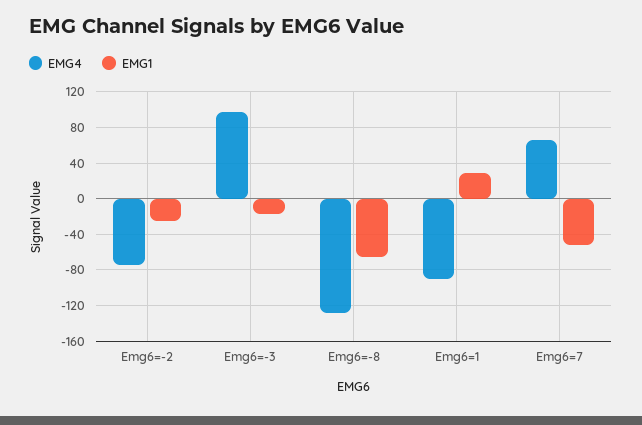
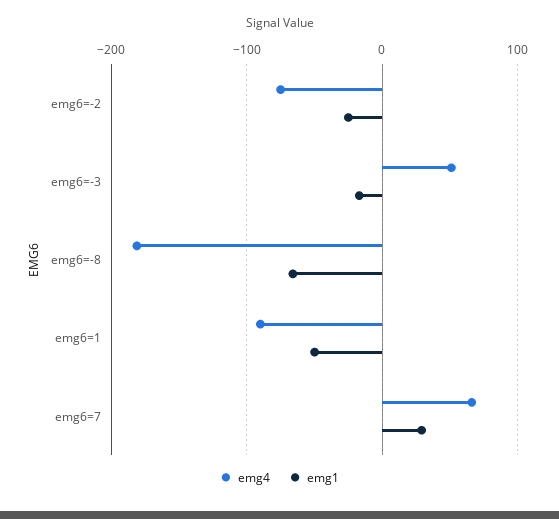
EMG4, Emg6=-3: 100 -> 50
EMG4, Emg6=-8: -130 -> -180
EMG1, Emg6=1: 30 -> -50
EMG1, Emg6=7: -50 -> 30

